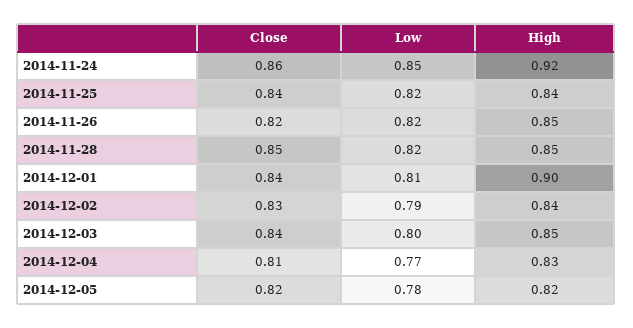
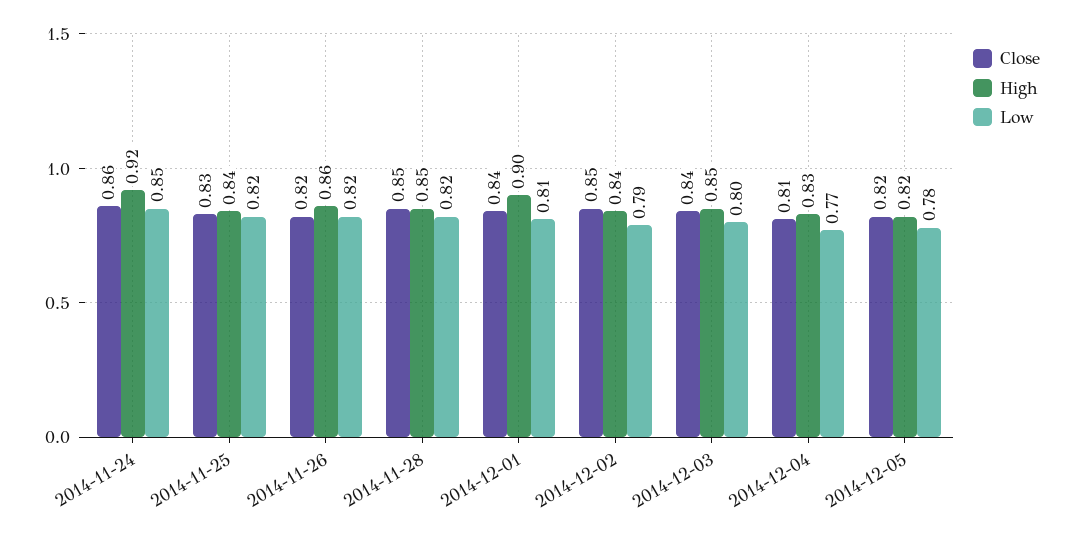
Close, 2014-11-25: 0.84 -> 0.83
High, 2014-11-26: 0.85 -> 0.86
Close, 2014-12-02: 0.83 -> 0.85

